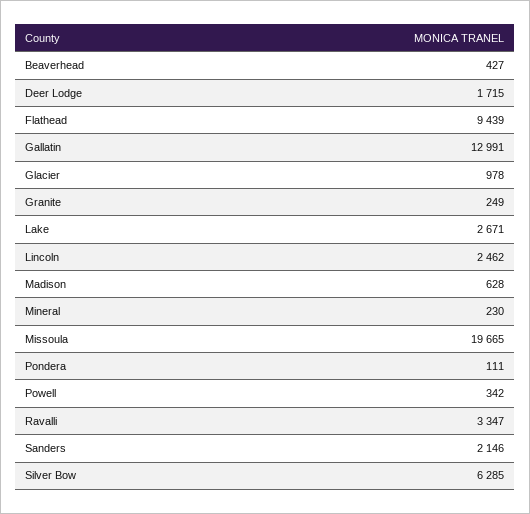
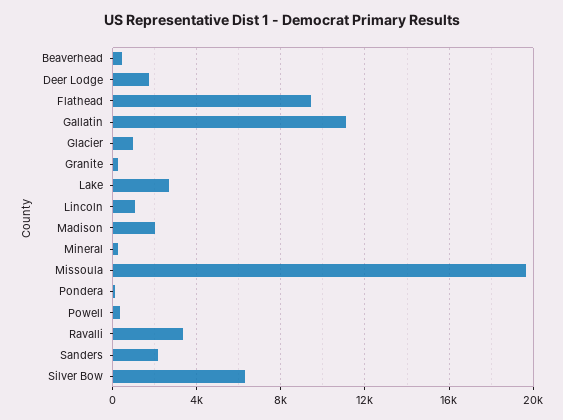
Gallatin: 12991 -> 11000
Lincoln: 2462 -> 1000
Madison: 628 -> 2000

